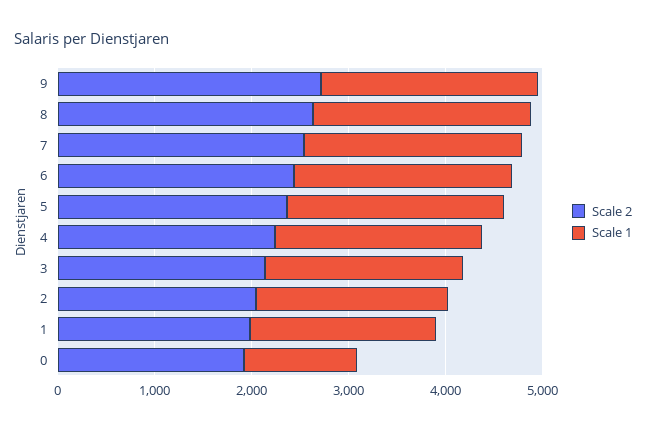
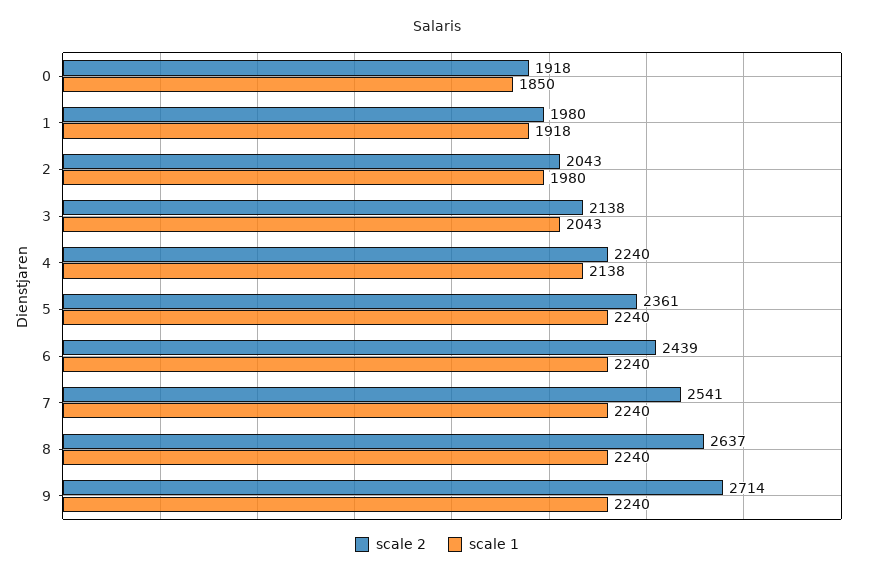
Scale 1, 0: 1200 -> 1850

